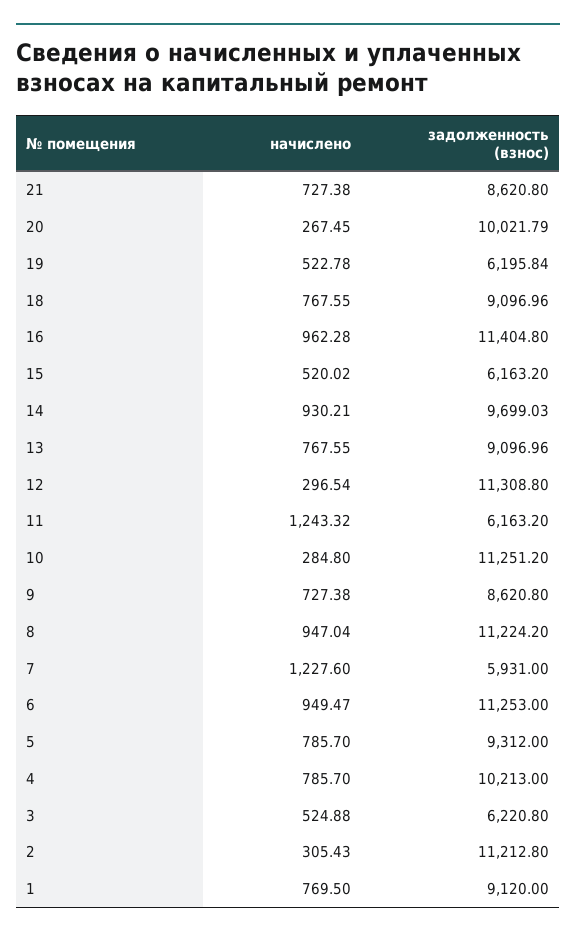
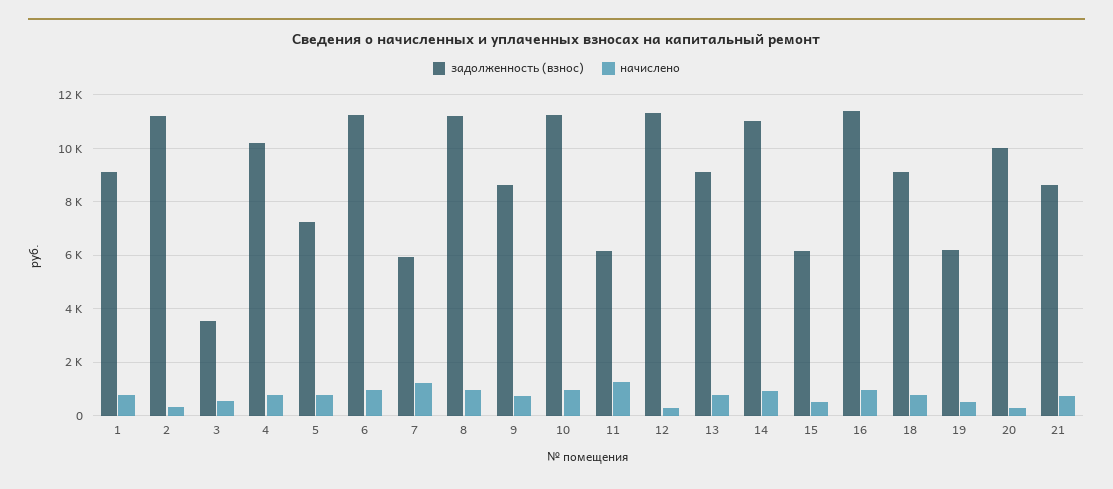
задолженность (взнос), 14: 9699.03 -> 11000
начислено, 10: 284.8 -> 1000
задолженность (взнос), 5: 9312 -> 7250
задолженность (взнос), 3: 6220.8 -> 3500

